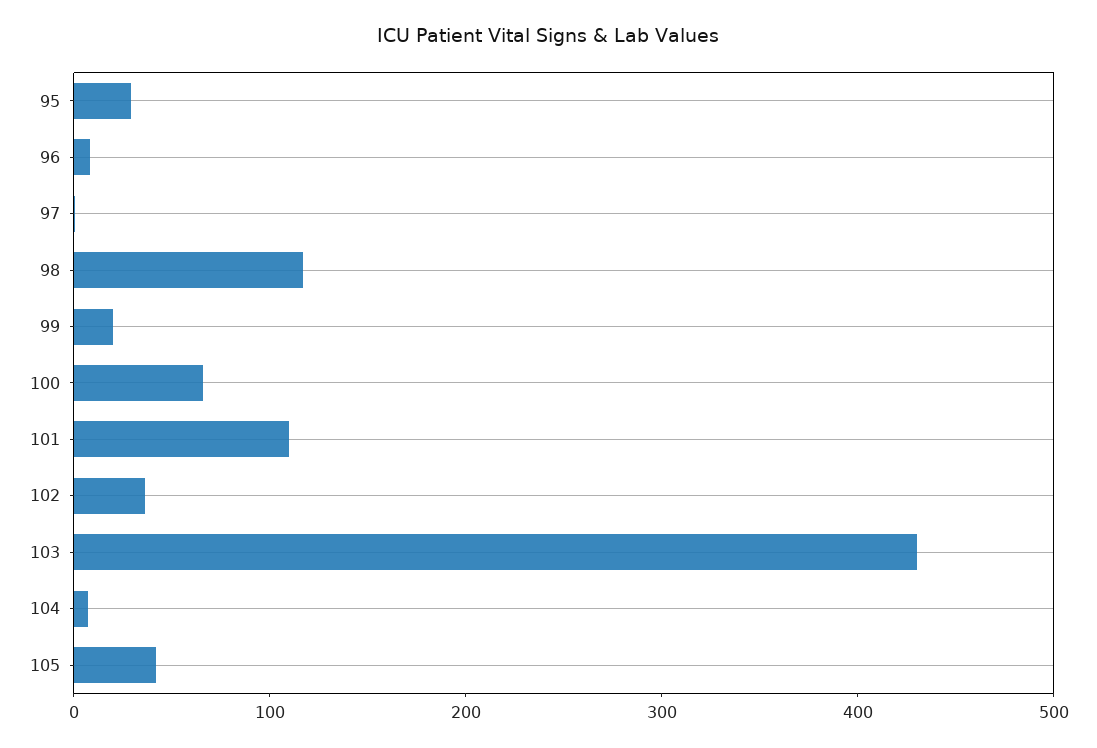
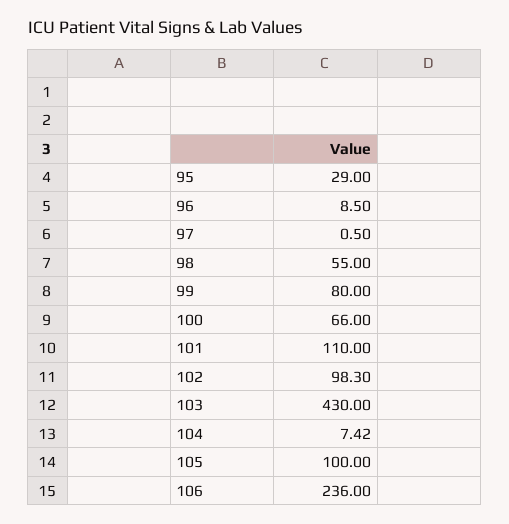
98: 120 -> 55
99: 20 -> 80
102: 40 -> 98.3
105: 40 -> 100
106: none -> 236

